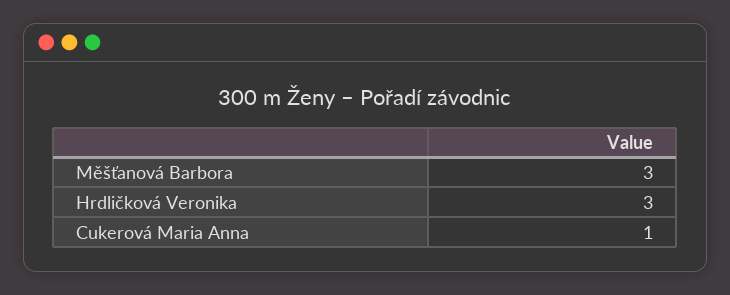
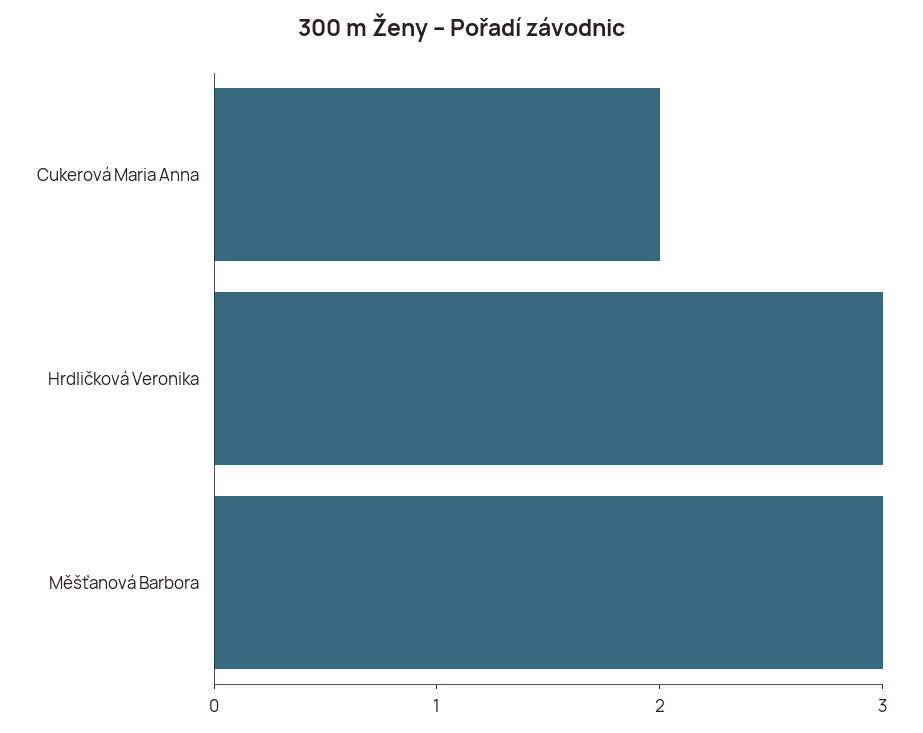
Cukerová Maria Anna: 1 -> 2

